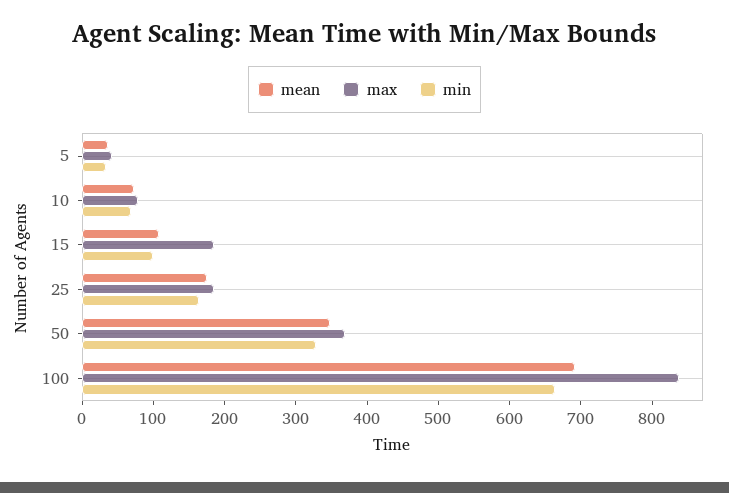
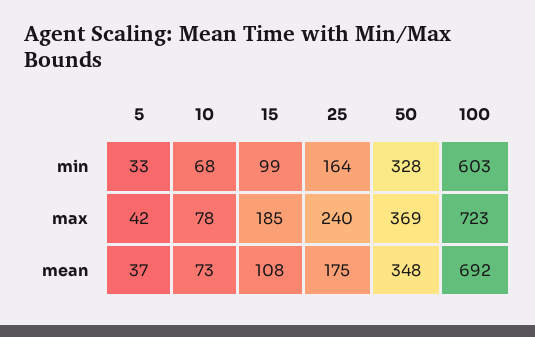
max, 25: 180 -> 240
max, 100: 840 -> 723
min, 100: 660 -> 603

